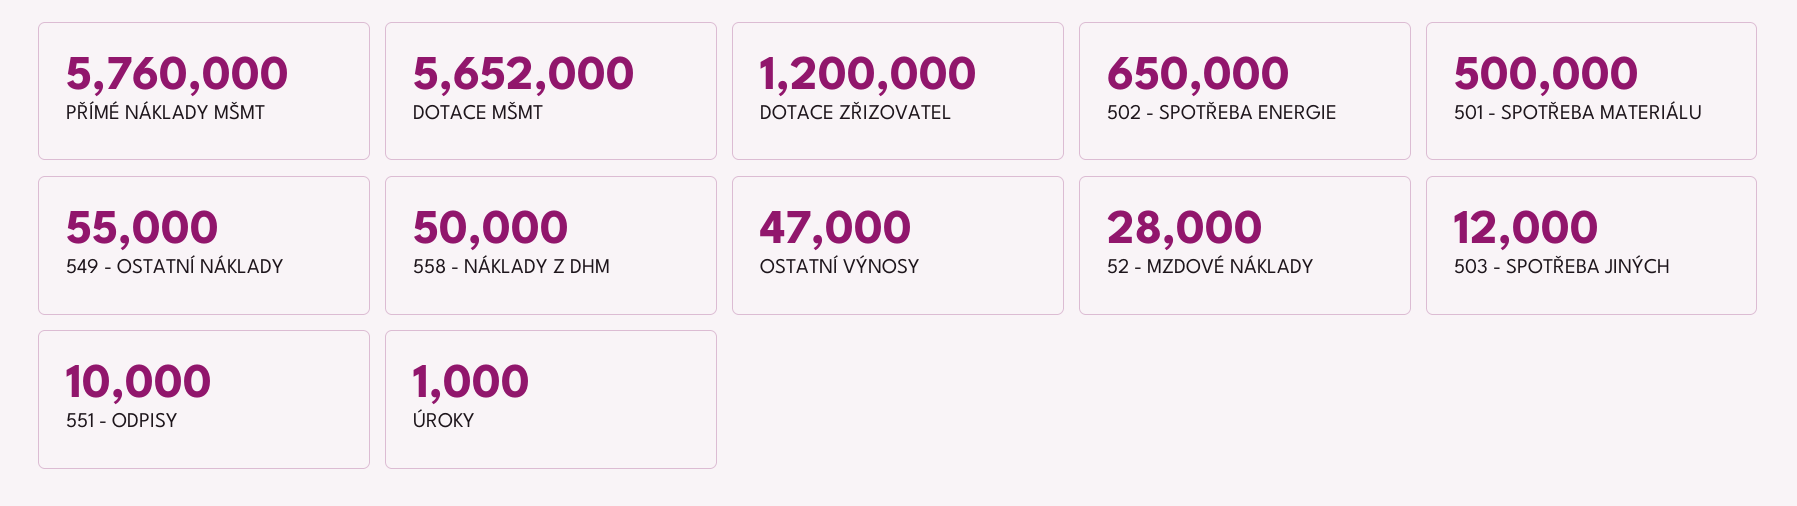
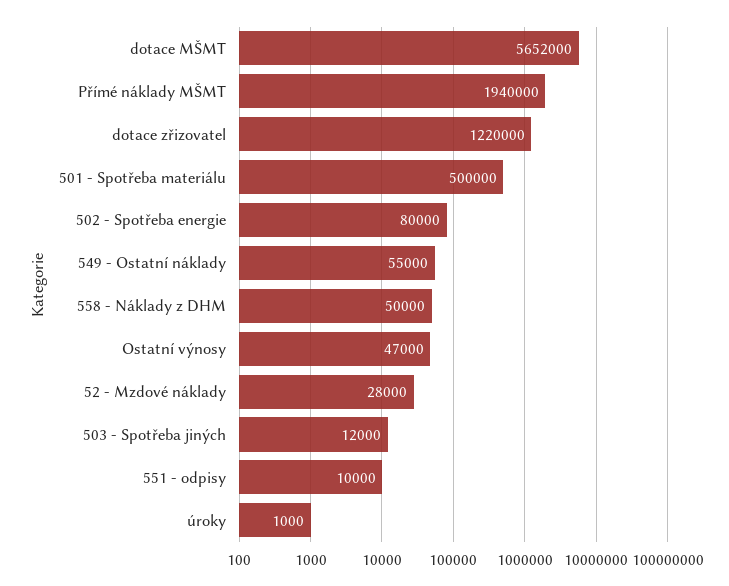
PŘÍMÉ NÁKLADY MŠMT: 5760000 -> 1940000
DOTACE ZŘIZOVATEL: 1200000 -> 1220000
502 - SPOTŘEBA ENERGIE: 650000 -> 80000

